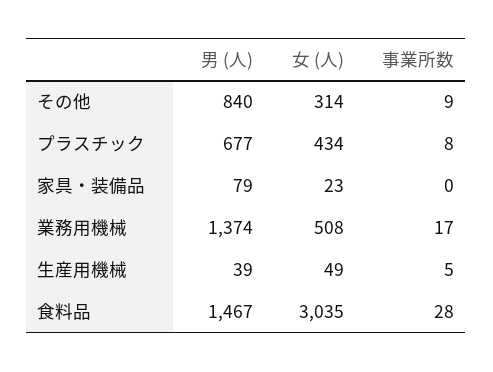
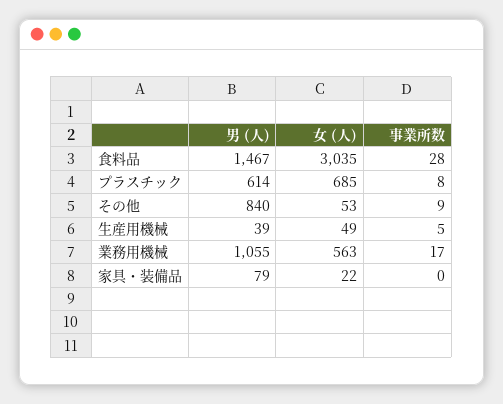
女 (人), その他: 314 -> 53
男 (人), プラスチック: 677 -> 614
女 (人), プラスチック: 434 -> 685
女 (人), 家具・装備品: 23 -> 22
男 (人), 業務用機械: 1374 -> 1055
女 (人), 業務用機械: 508 -> 563

